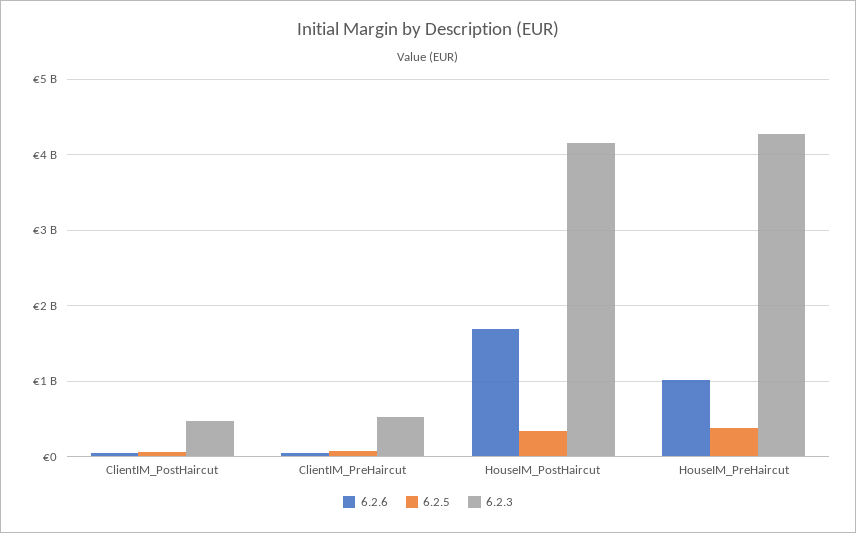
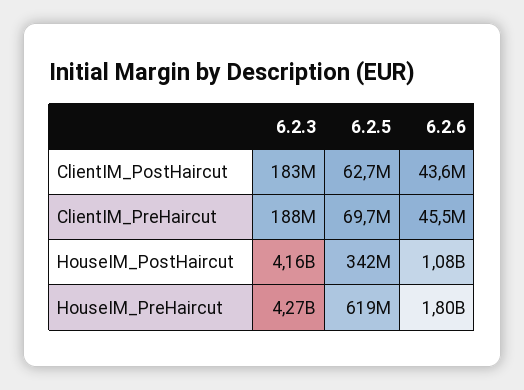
6.2.3, ClientIM_PostHaircut: 500000000 -> 183000000
6.2.3, ClientIM_PreHaircut: 500000000 -> 188000000
6.2.6, HouseIM_PostHaircut: 1700000000 -> 1080000000
6.2.6, HouseIM_PreHaircut: 1000000000 -> 1800000000
6.2.5, HouseIM_PreHaircut: 400000000 -> 619000000

